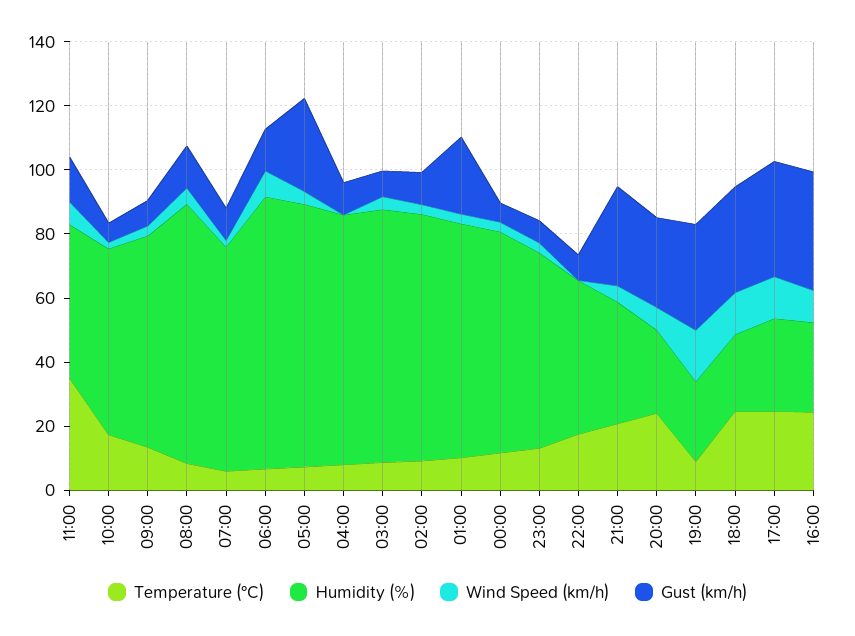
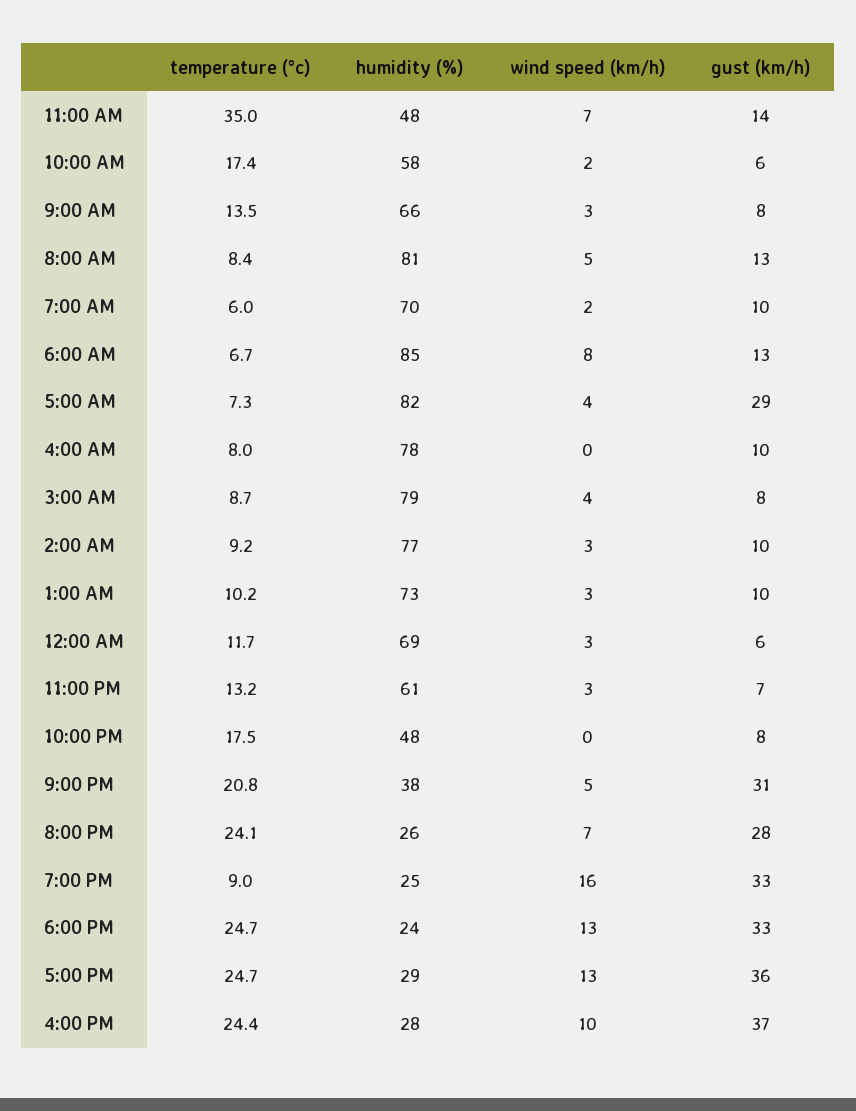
Gust (km/h), 01:00: 25 -> 10

